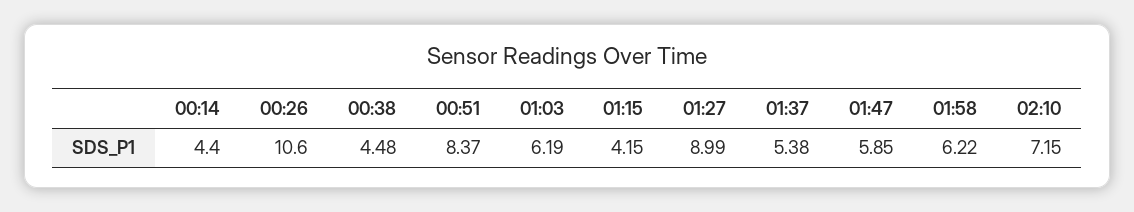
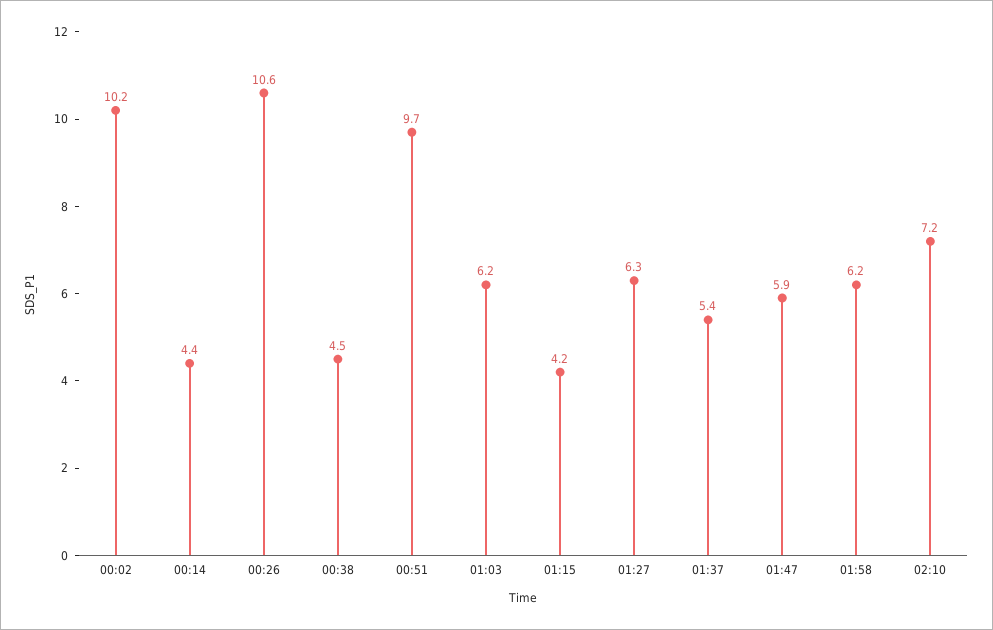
00:51: 8.37 -> 9.7
01:27: 8.99 -> 6.3
00:02: none -> 10.2

